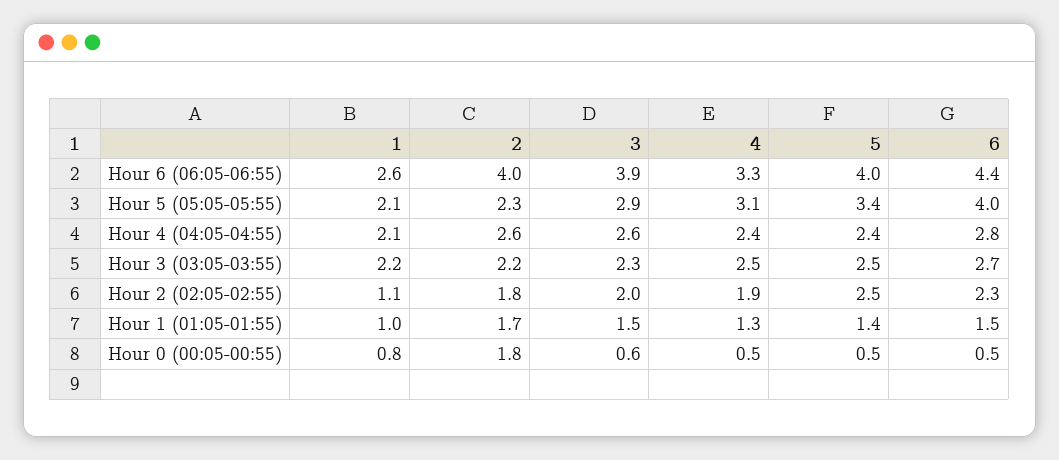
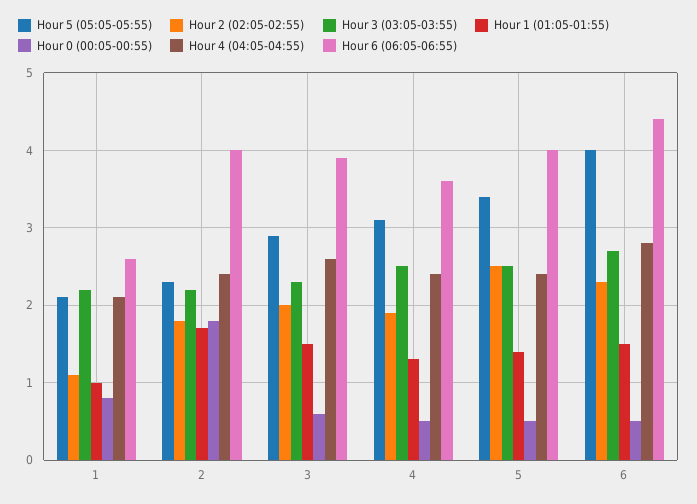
Hour 6 (06:05-06:55), 4: 3.3 -> 3.6
Hour 4 (04:05-04:55), 2: 2.6 -> 2.4

